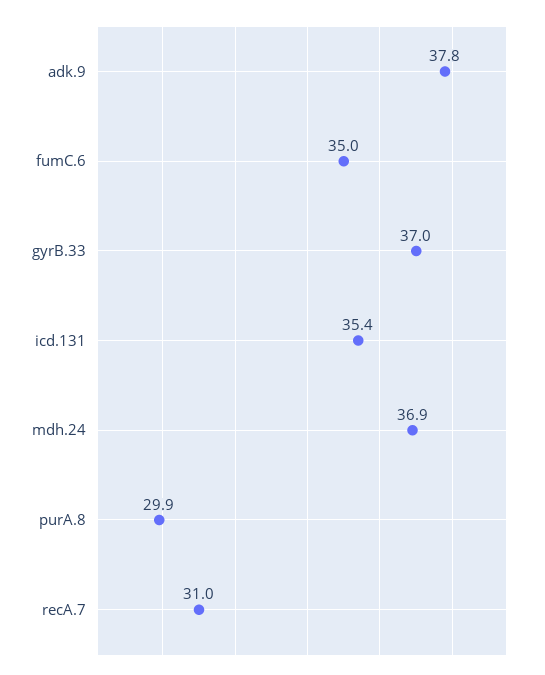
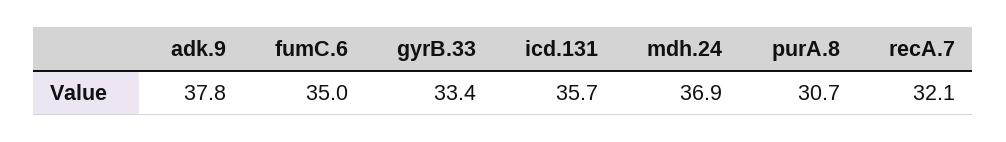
gyrB.33: 37 -> 33.4
icd.131: 35.4 -> 35.7
purA.8: 29.9 -> 30.7
recA.7: 31 -> 32.1

